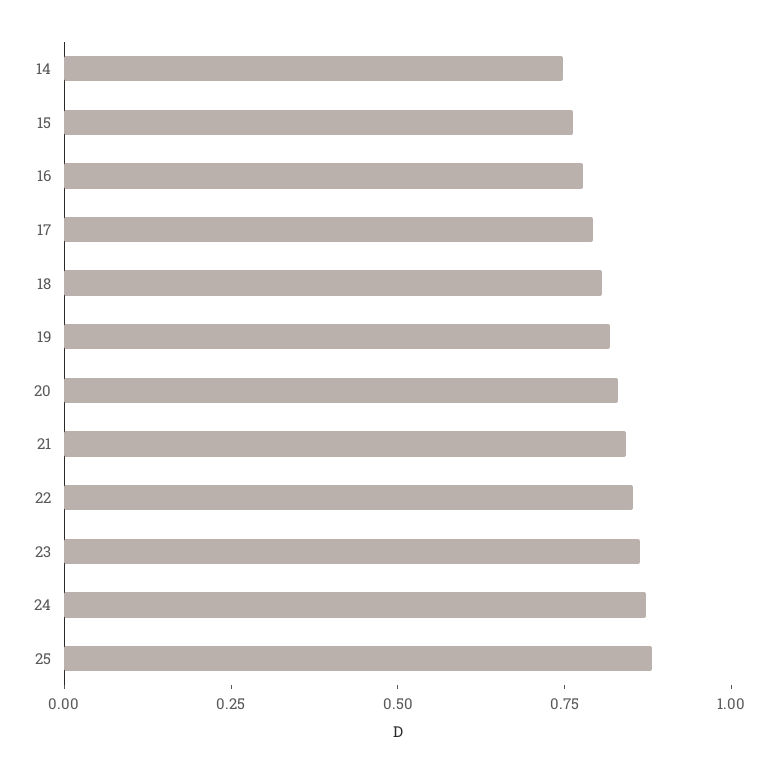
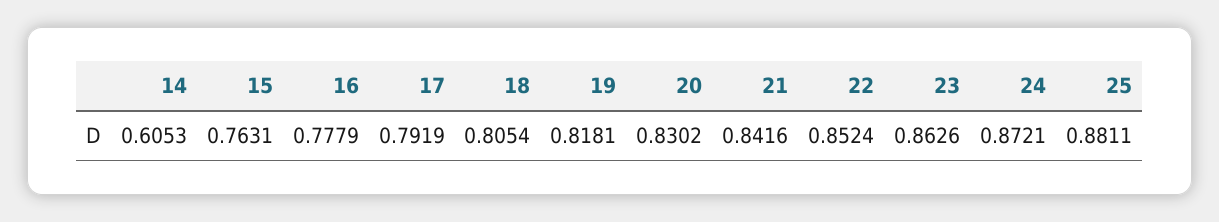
14: 0.75 -> 0.6053

